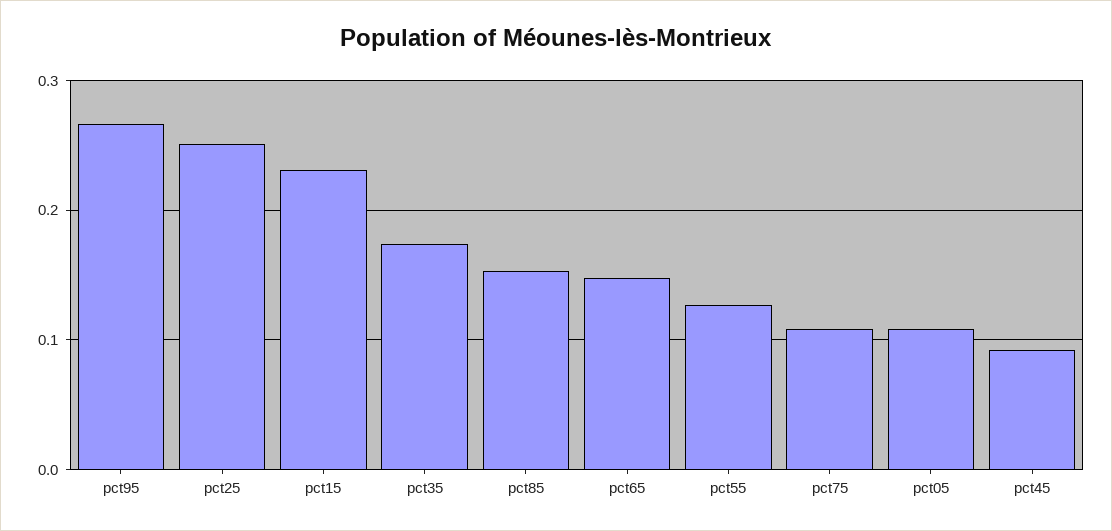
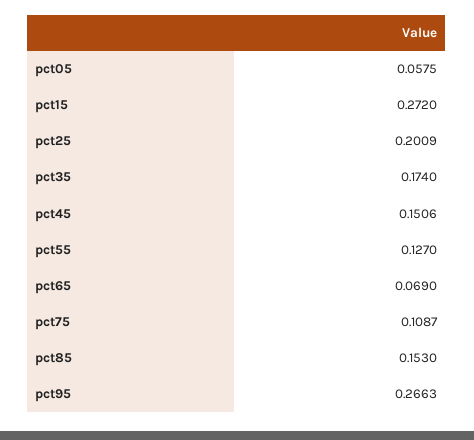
pct25: 0.25 -> 0.2009
pct15: 0.23 -> 0.272
pct65: 0.15 -> 0.069
pct05: 0.11 -> 0.0575
pct45: 0.09 -> 0.1506

